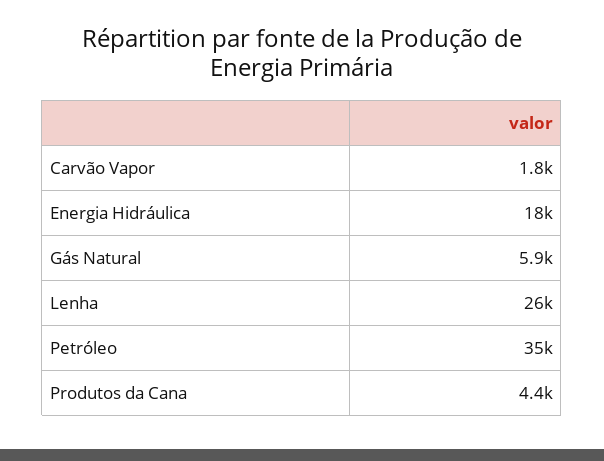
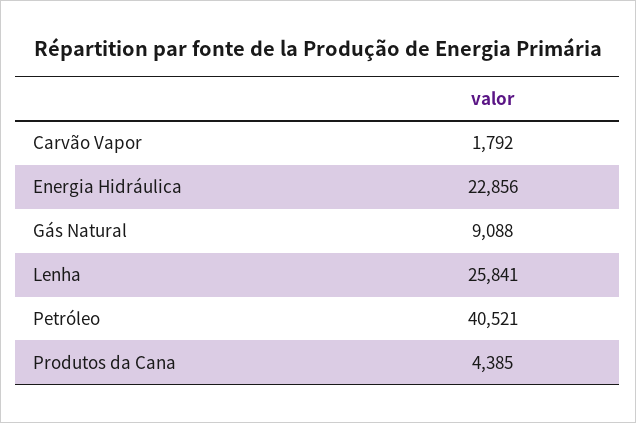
Energia Hidráulica: 18000 -> 22856
Gás Natural: 5900 -> 9088
Petróleo: 35000 -> 40521

